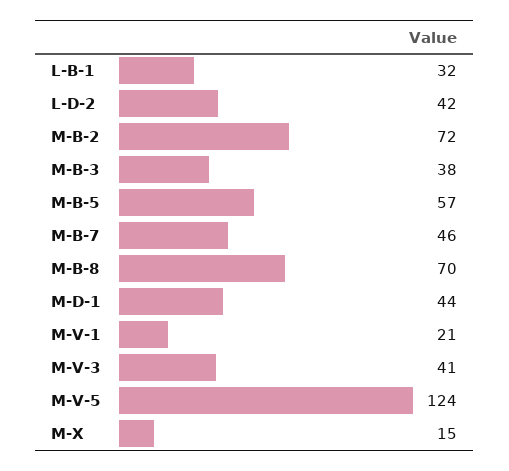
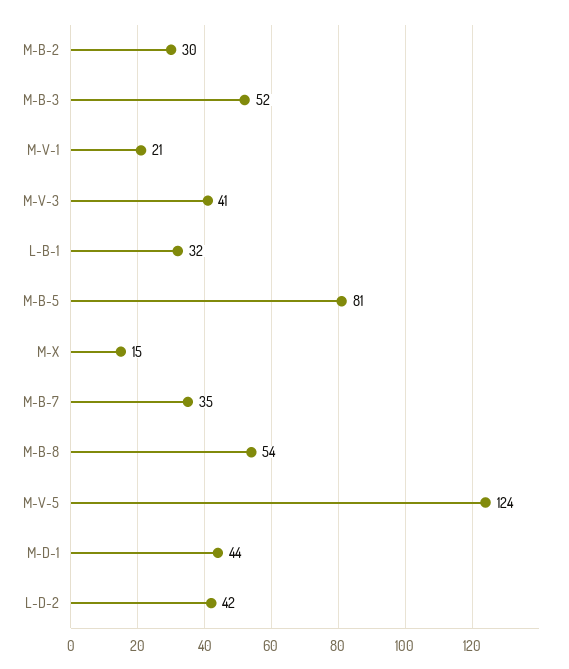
M-B-2: 72 -> 30
M-B-3: 38 -> 52
M-B-5: 57 -> 81
M-B-7: 46 -> 35
M-B-8: 70 -> 54

